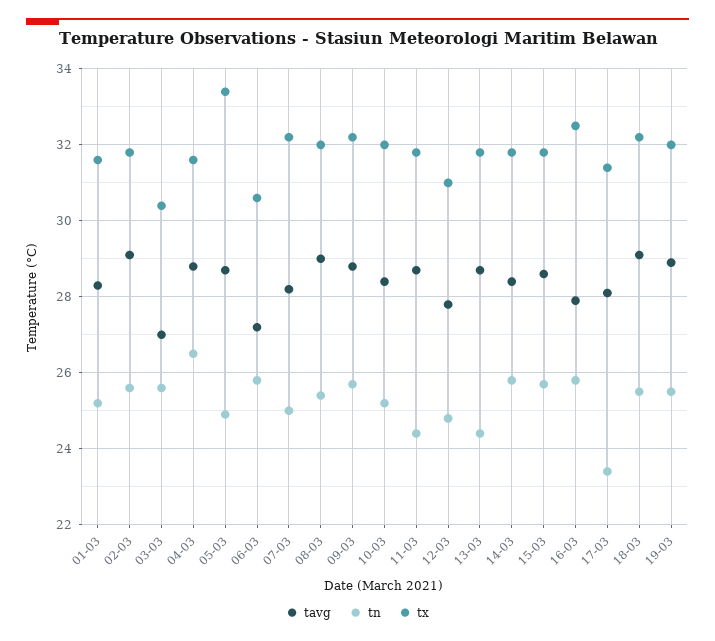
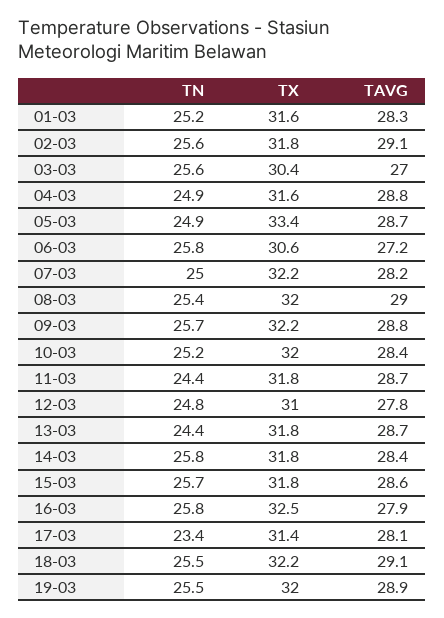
tn, 04-03: 26.5 -> 24.9

